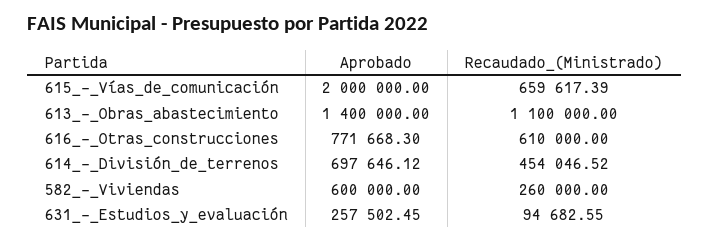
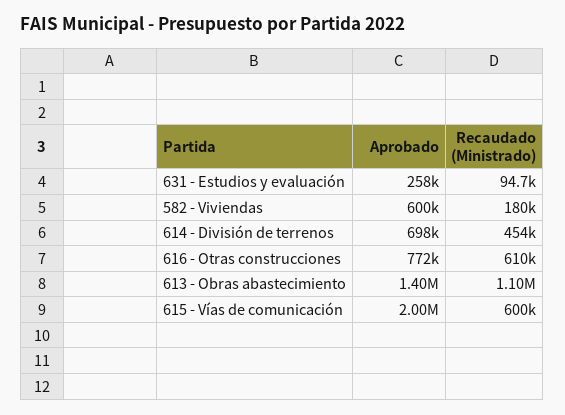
Recaudado_(Ministrado), 615_-_Vías_de_comunicación: 659617.39 -> 600000
Recaudado_(Ministrado), 582_-_Viviendas: 260000 -> 180000

